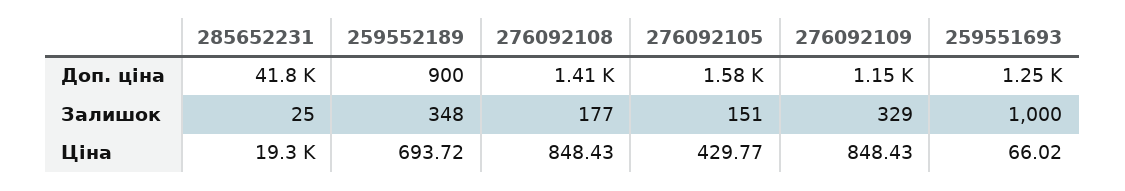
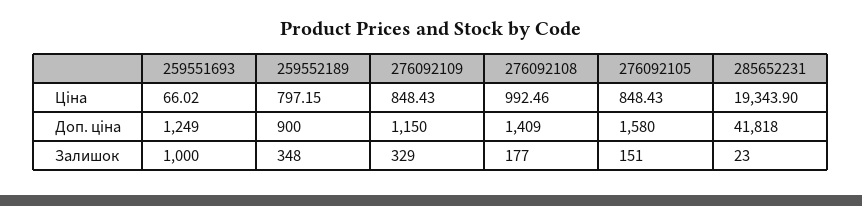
285652231, Залишок: 25 -> 23
259552189, Ціна: 693.72 -> 797.15
276092108, Ціна: 848.43 -> 992.46
276092105, Ціна: 429.77 -> 848.43

